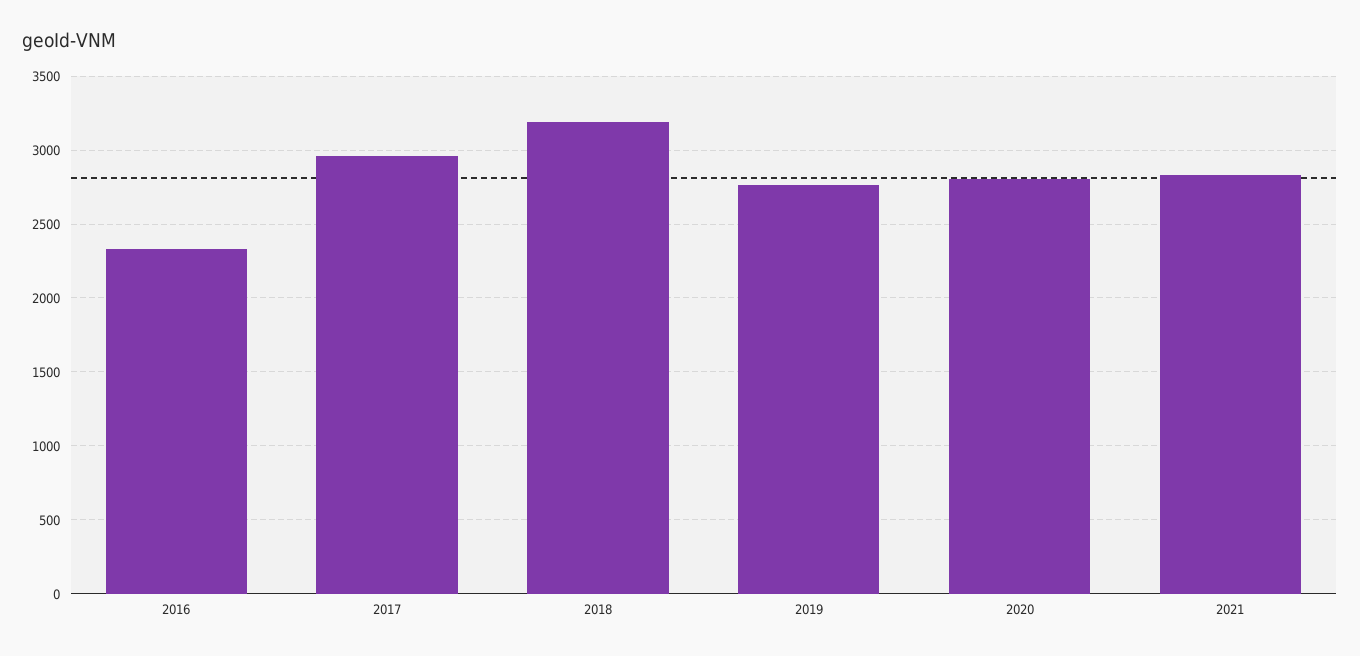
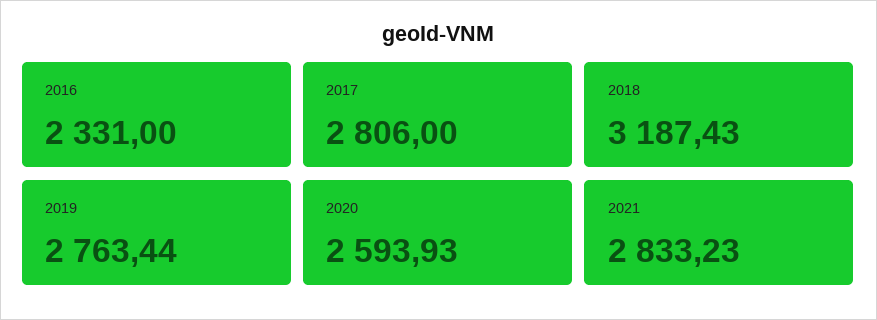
2017: 2950 -> 2806
2020: 2800 -> 2593.93

